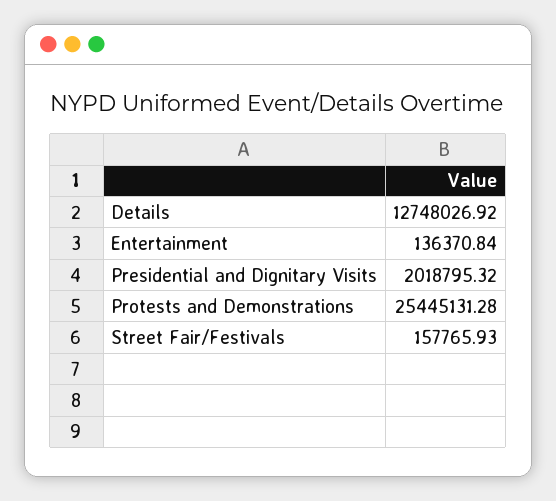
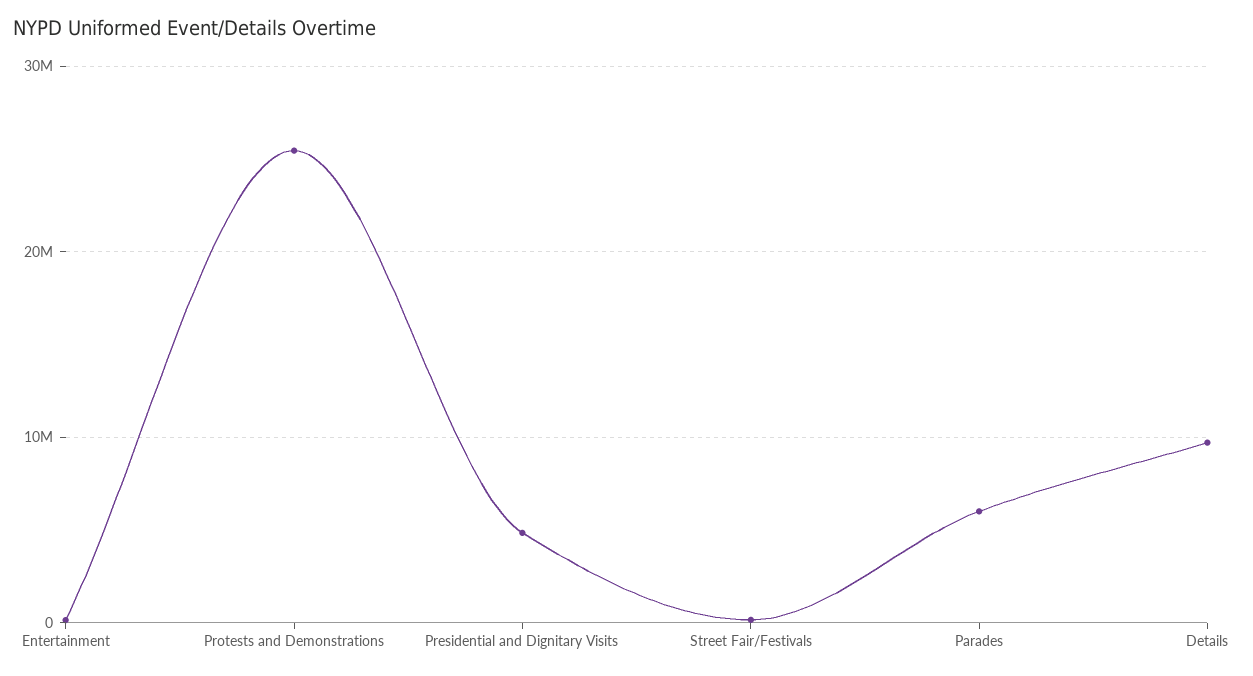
Details: 12748026.92 -> 10000000
Presidential and Dignitary Visits: 2018795.32 -> 5000000
Parades: none -> 6000000

